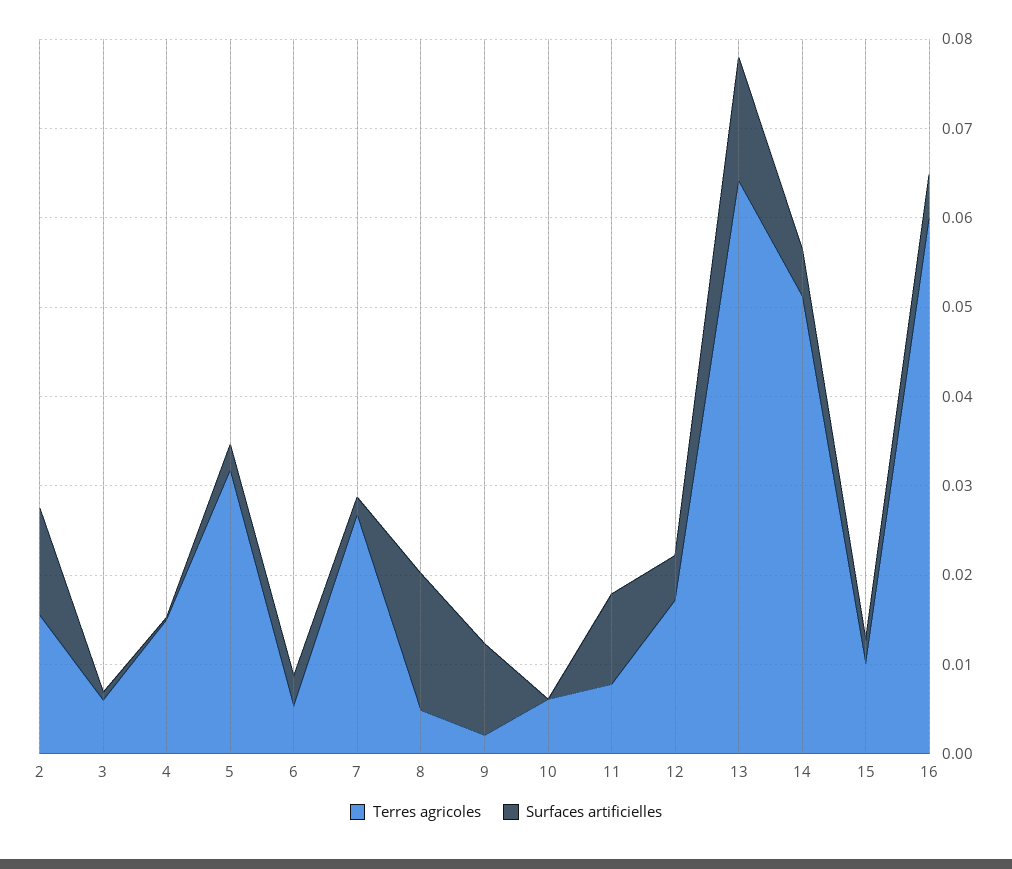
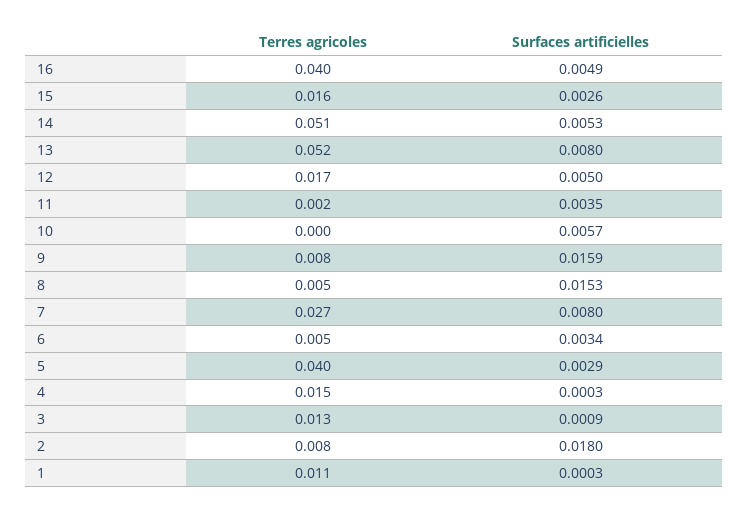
Terres agricoles, 2: 0.016 -> 0.008
Surfaces artificielles, 2: 0.012 -> 0.018
Terres agricoles, 3: 0.006 -> 0.013
Terres agricoles, 5: 0.032 -> 0.04
Surfaces artificielles, 7: 0.002 -> 0.008
Terres agricoles, 9: 0.002 -> 0.008
Surfaces artificielles, 9: 0.01 -> 0.0159
Terres agricoles, 10: 0.006 -> 0
Surfaces artificielles, 10: 0 -> 0.0057
Terres agricoles, 11: 0.008 -> 0.002
Surfaces artificielles, 11: 0.01 -> 0.0035
Terres agricoles, 13: 0.064 -> 0.052
Surfaces artificielles, 13: 0.014 -> 0.008
Terres agricoles, 15: 0.01 -> 0.016
Terres agricoles, 16: 0.06 -> 0.04
Terres agricoles, 1: none -> 0.011
Surfaces artificielles, 1: none -> 0.0003

